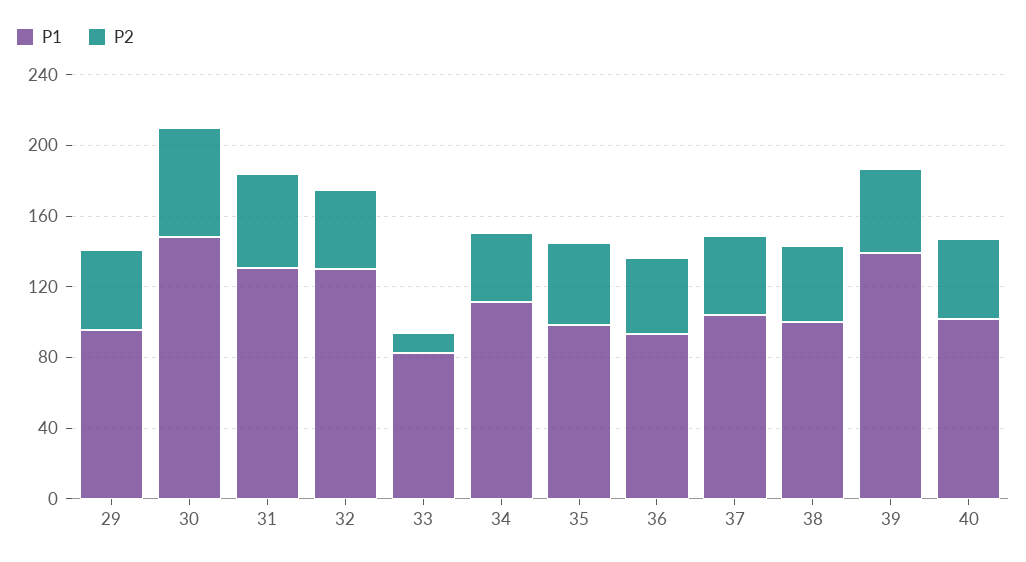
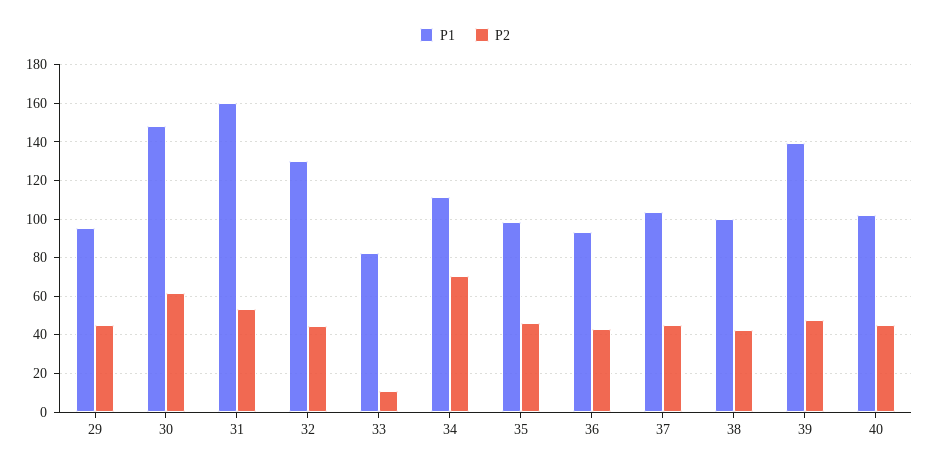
P1, 31: 130 -> 160
P2, 34: 40 -> 70

